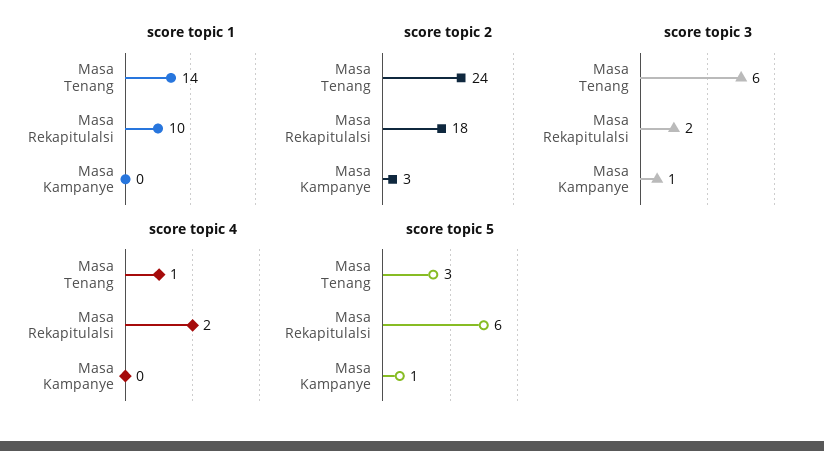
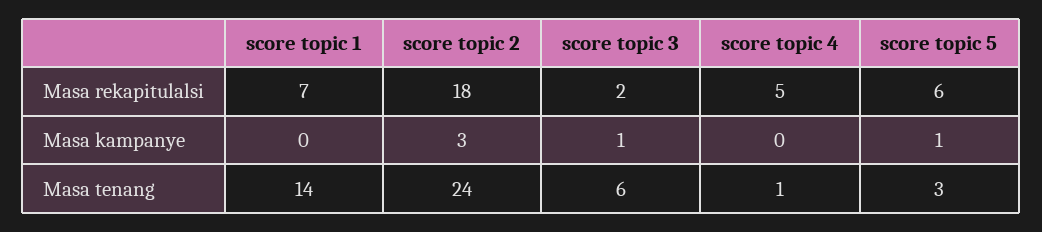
score topic 1, Masa Rekapitulalsi: 10 -> 7
score topic 4, Masa Rekapitulalsi: 2 -> 5

